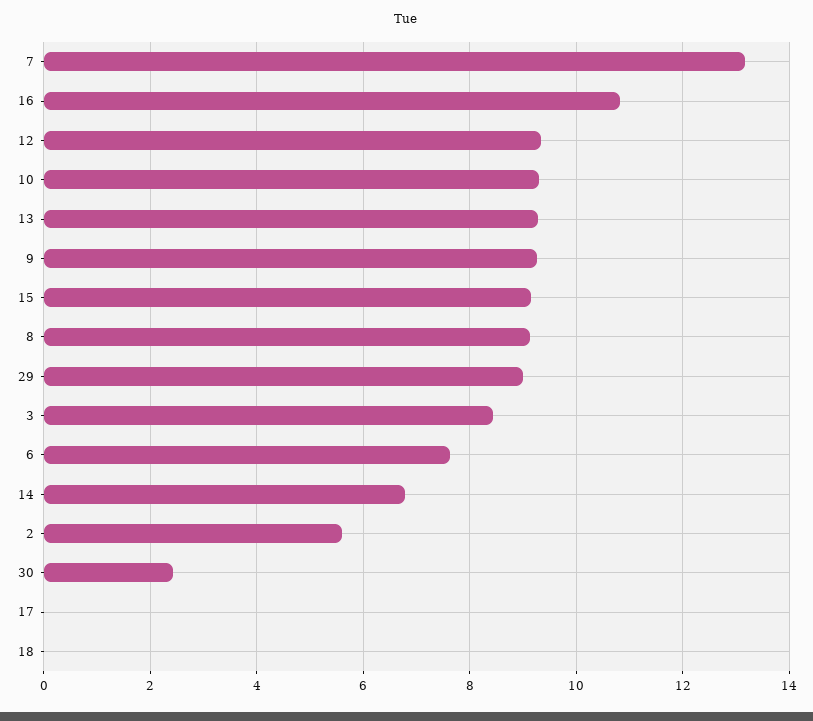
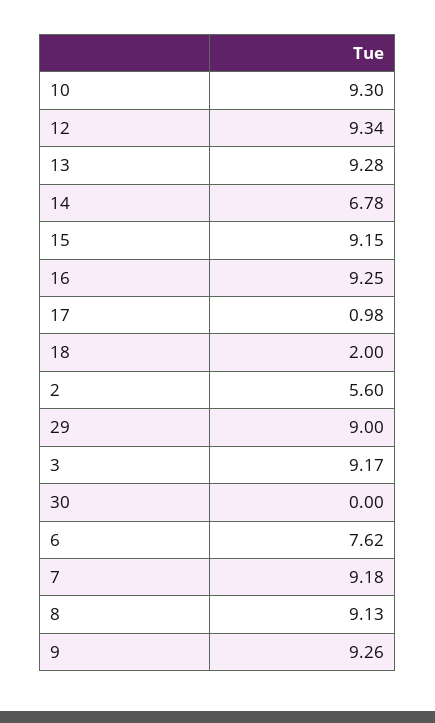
7: 13.2 -> 9.18
16: 10.8 -> 9.25
3: 8.4 -> 9.17
30: 2.4 -> 0
17: 0 -> 0.98
18: 0 -> 2

